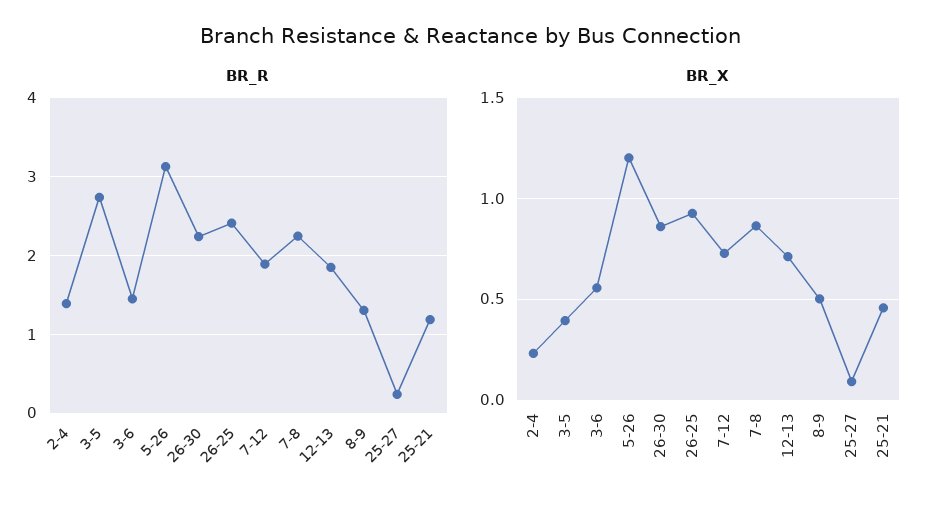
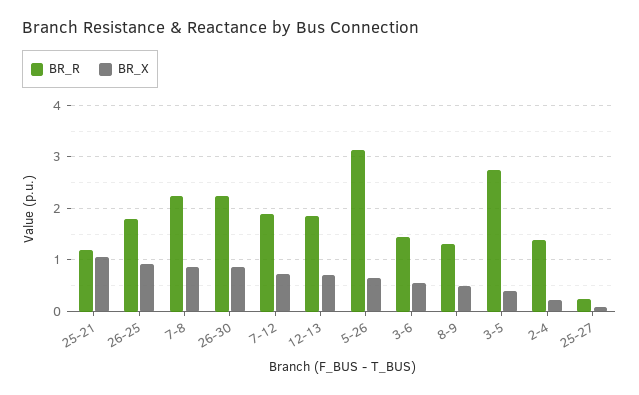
BR_R, 26-25: 2.4 -> 1.8
BR_X, 5-26: 1.2 -> 0.6
BR_X, 25-21: 0.45 -> 1

